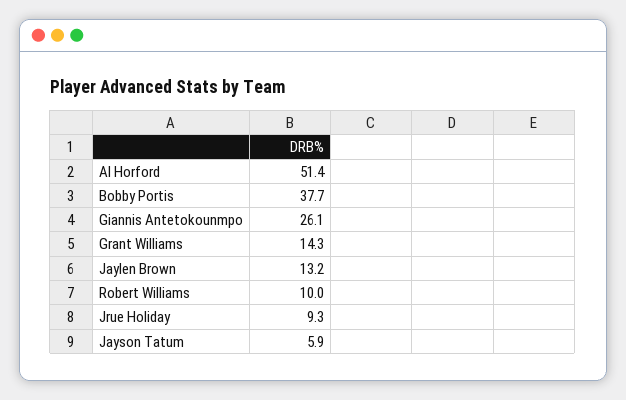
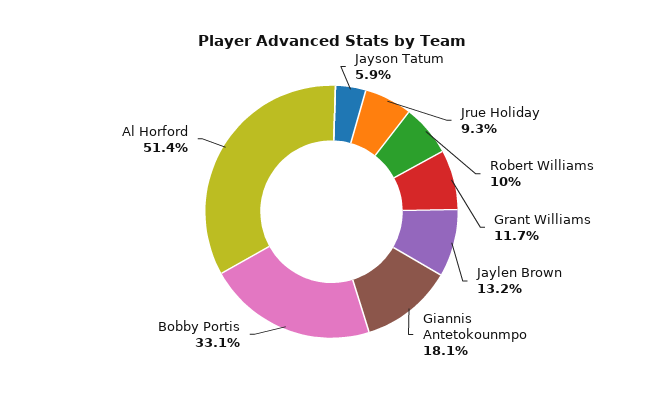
Bobby Portis: 37.7 -> 33.1
Giannis Antetokounmpo: 26.1 -> 18.1
Grant Williams: 14.3 -> 11.7

